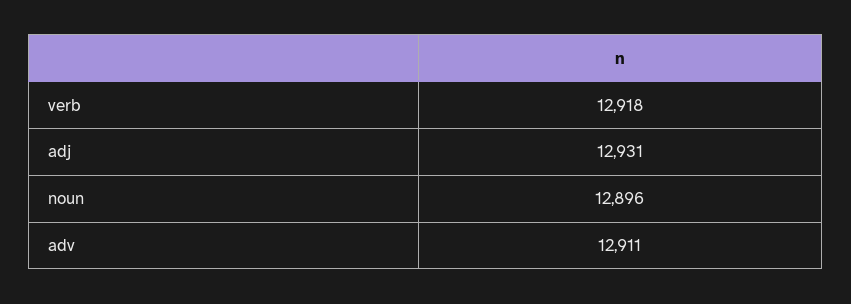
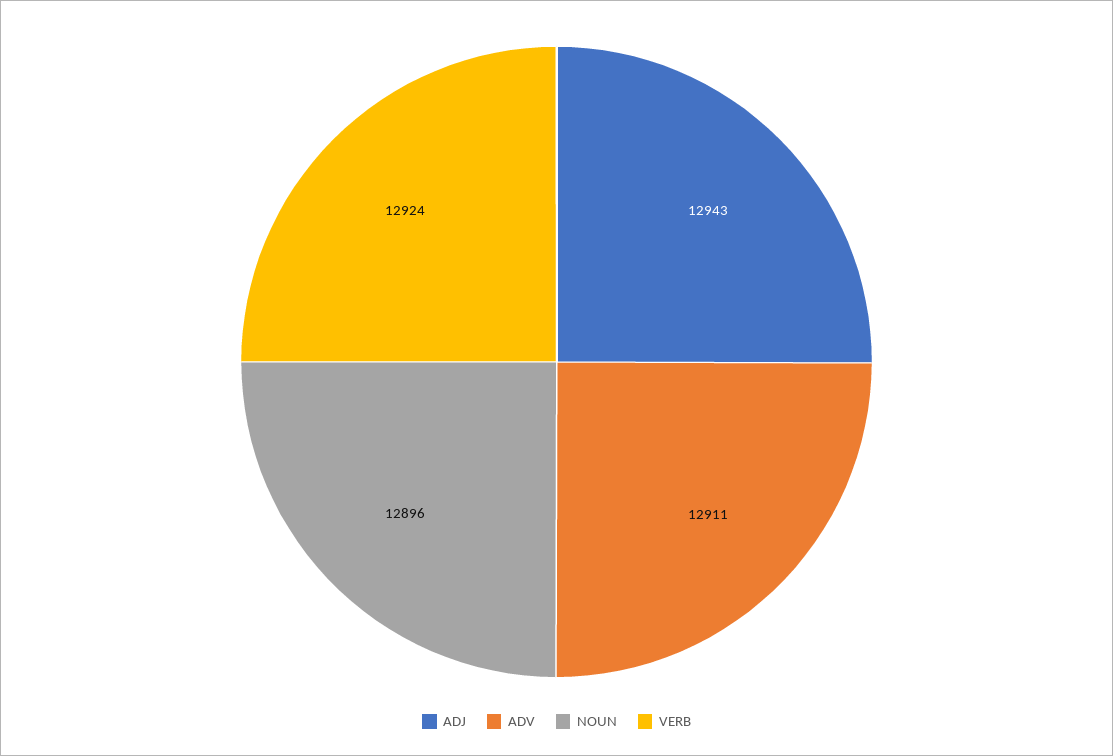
verb: 12918 -> 12924
adj: 12931 -> 12943

